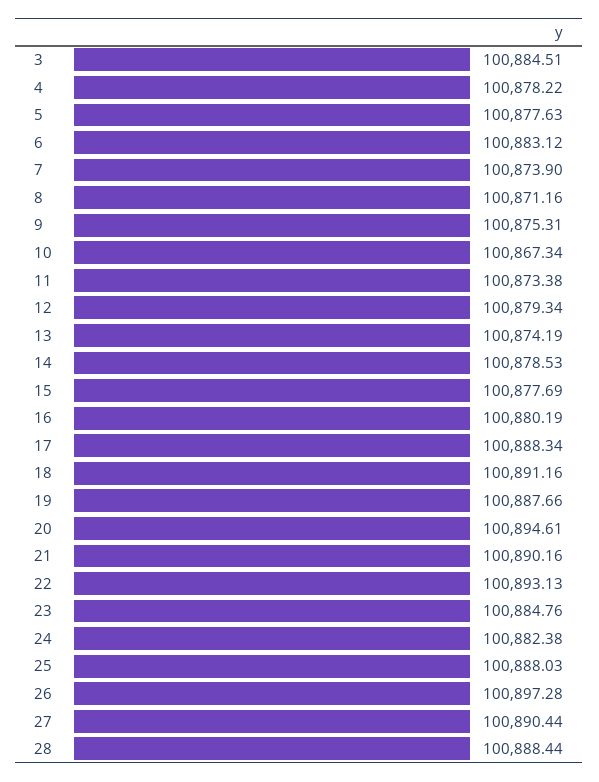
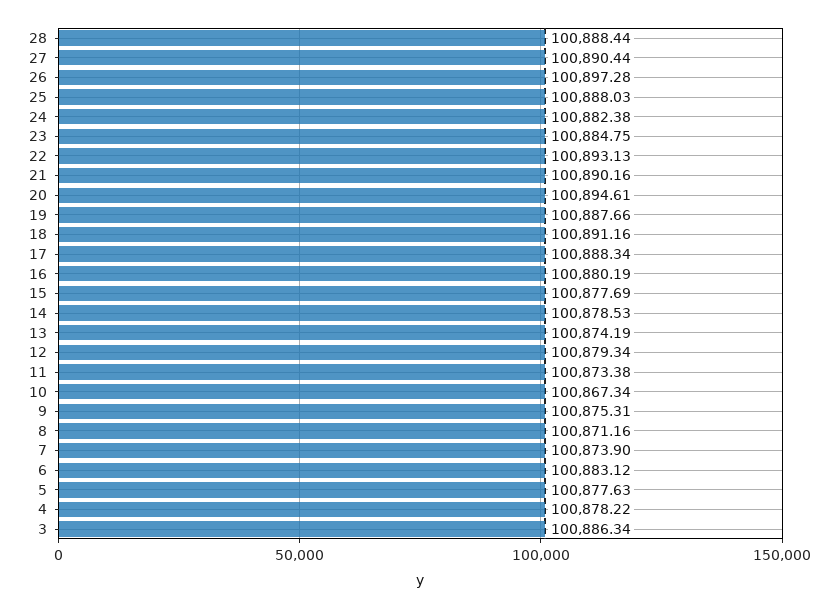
3: 100884.51 -> 100886.34
23: 100884.76 -> 100884.75

